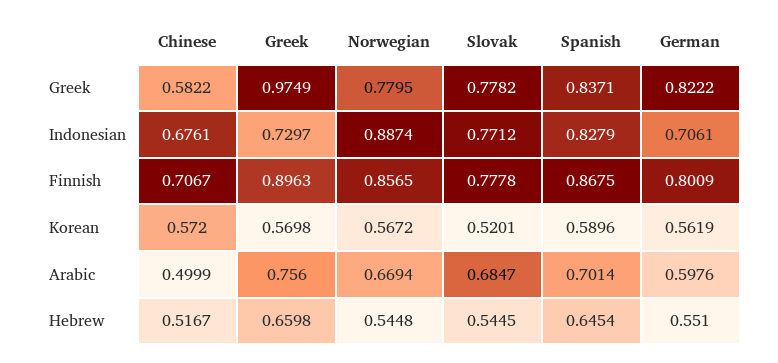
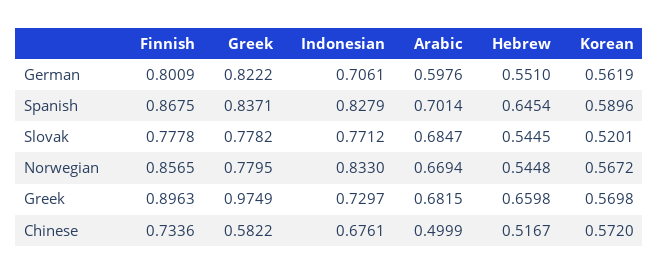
Norwegian, Indonesian: 0.8874 -> 0.833
Chinese, Finnish: 0.7067 -> 0.7336
Greek, Arabic: 0.756 -> 0.6815

